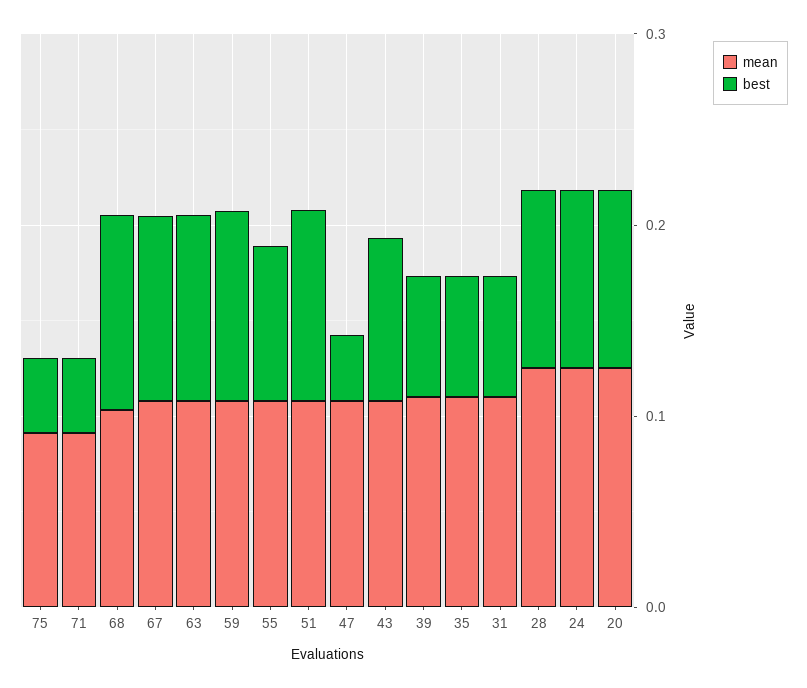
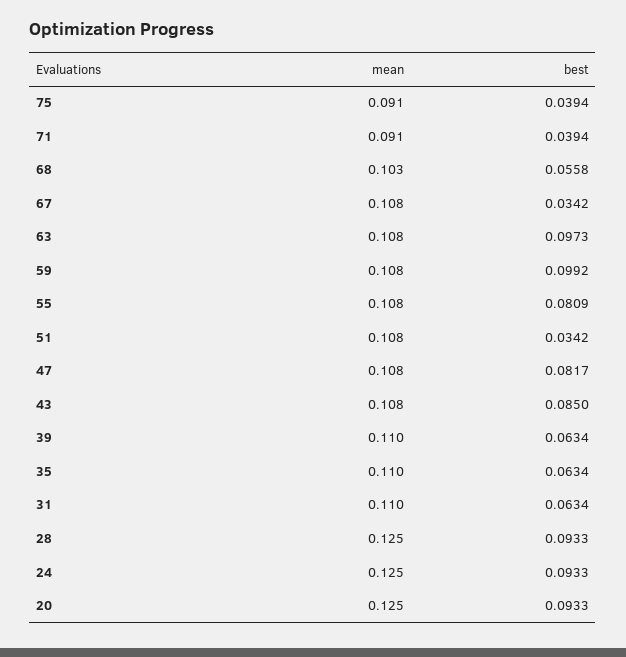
best, 68: 0.1 -> 0.0558
best, 67: 0.1 -> 0.0342
best, 51: 0.1 -> 0.0342
best, 47: 0.04 -> 0.0817

